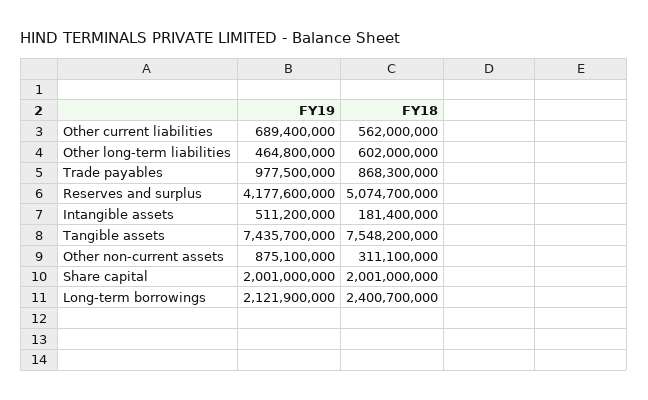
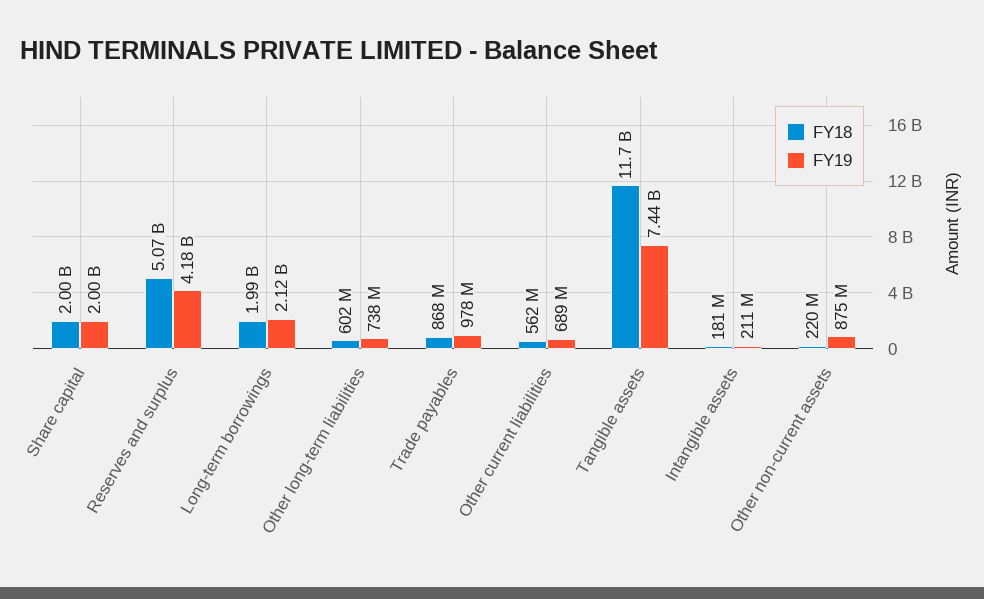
FY19, Other long-term liabilities: 464800000 -> 738000000
FY19, Intangible assets: 511200000 -> 211000000
FY18, Tangible assets: 7548200000 -> 11700000000
FY18, Other non-current assets: 311100000 -> 220000000
FY18, Long-term borrowings: 2400700000 -> 1990000000

